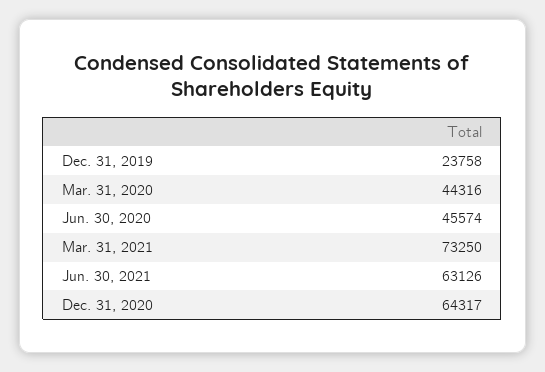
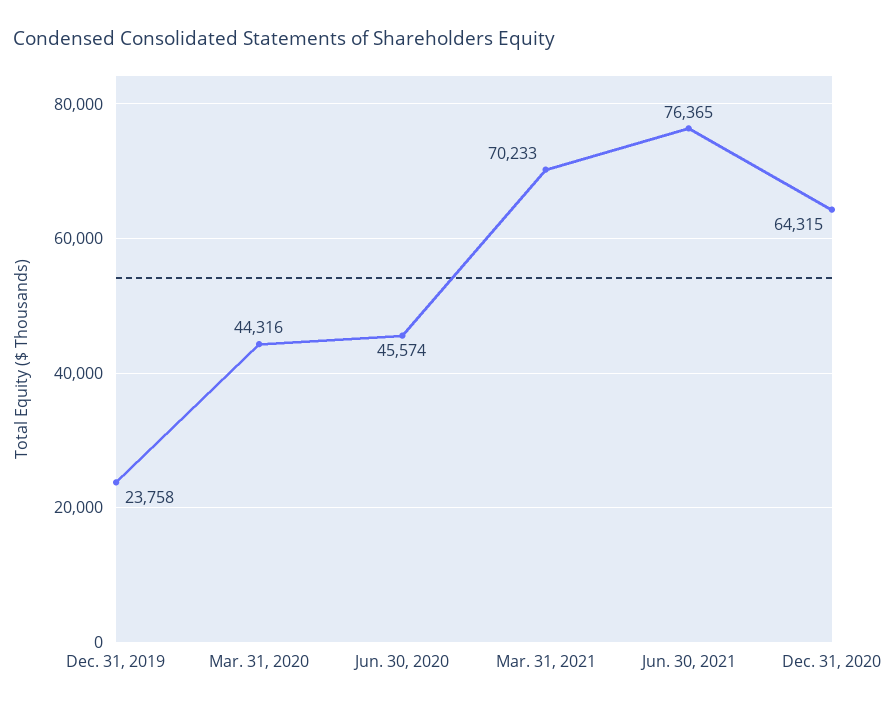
Mar. 31, 2021: 73250 -> 70233
Jun. 30, 2021: 63126 -> 76365
Dec. 31, 2020: 64317 -> 64315

